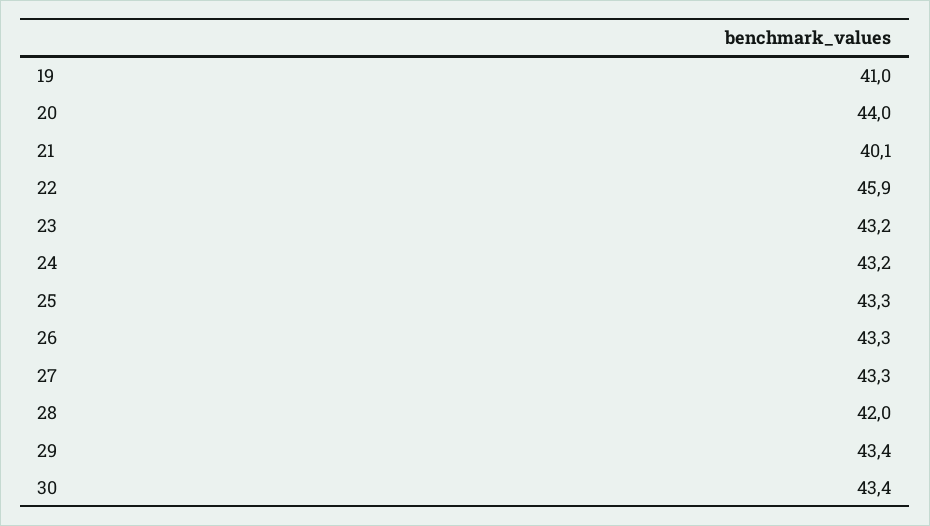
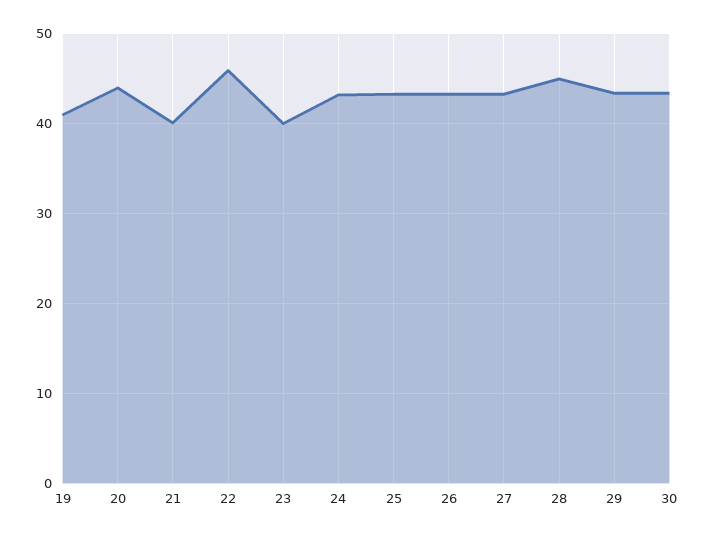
23: 43.2 -> 40
28: 42 -> 45

